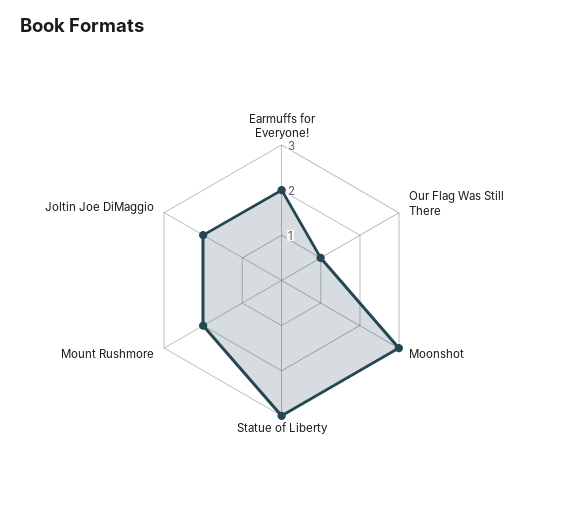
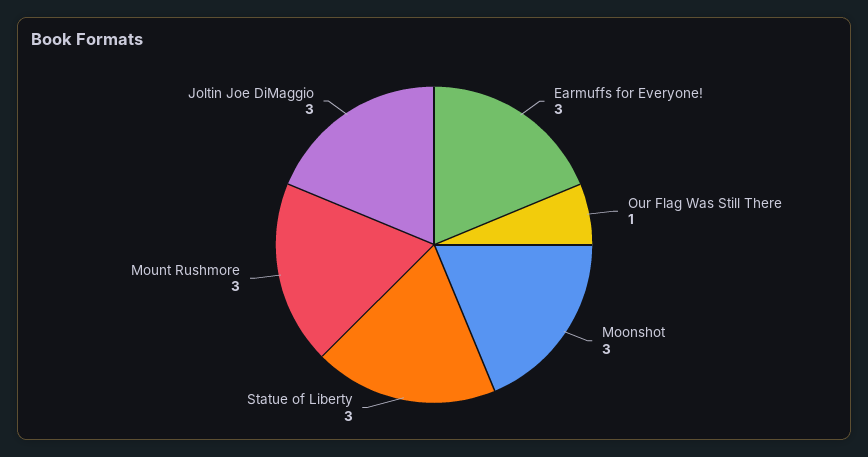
Earmuffs for Everyone!: 2 -> 3
Mount Rushmore: 2 -> 3
Joltin Joe DiMaggio: 2 -> 3

